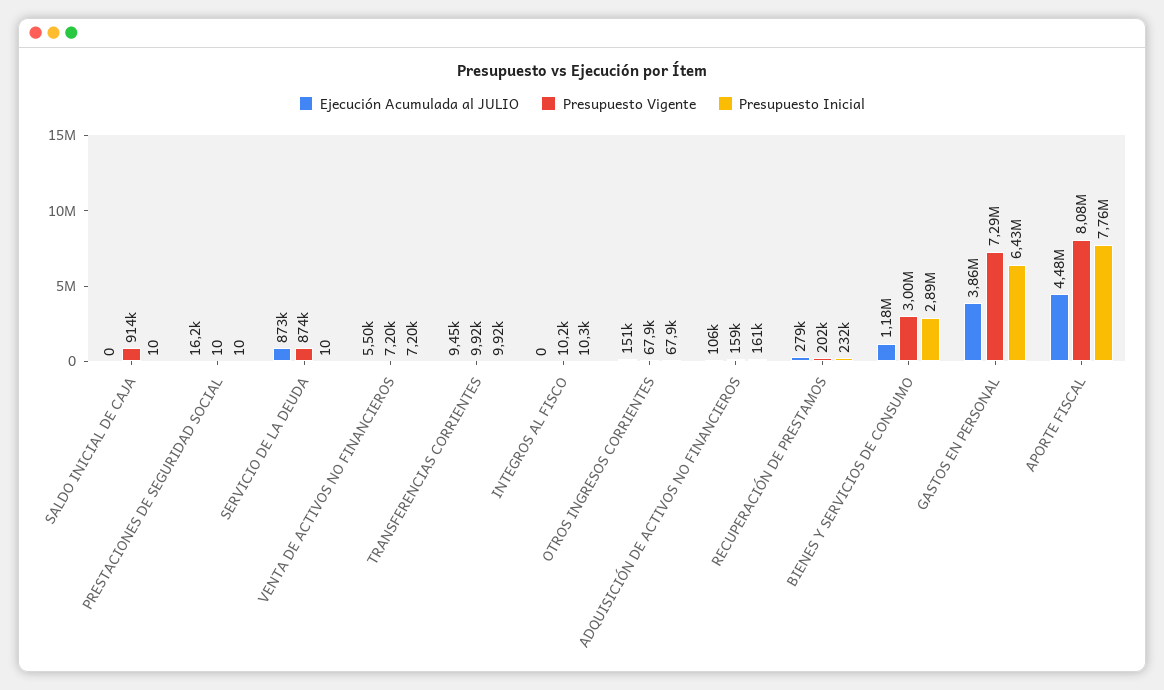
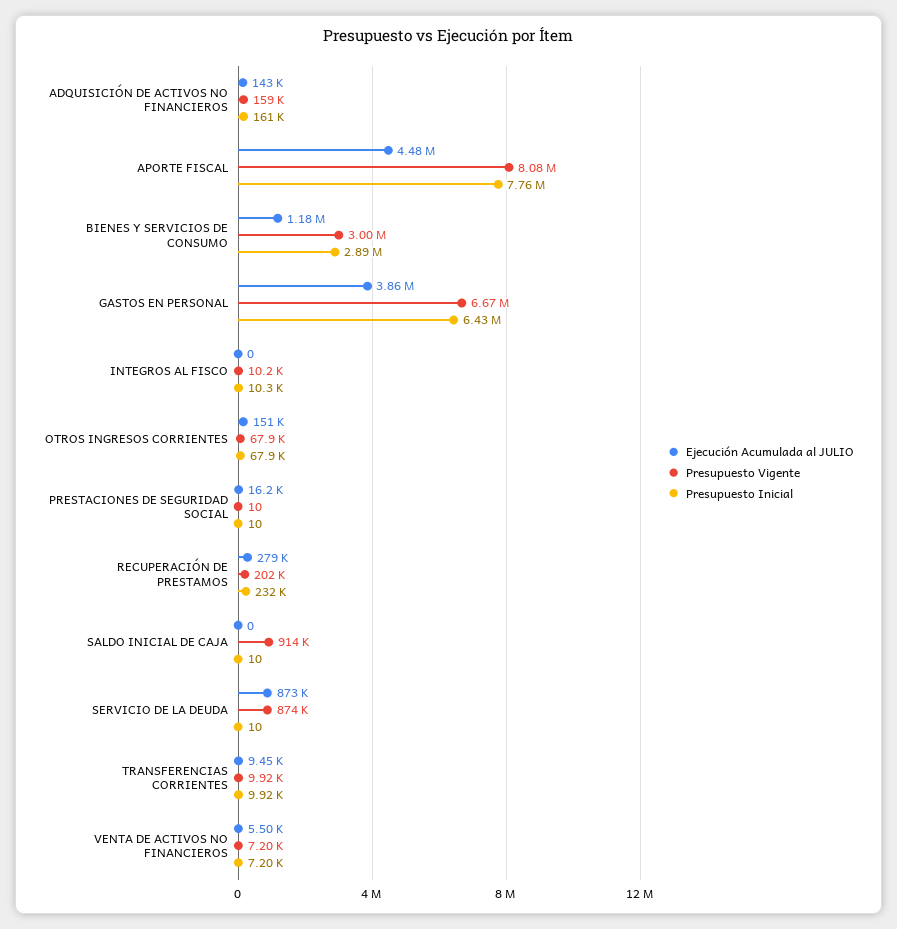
Ejecución Acumulada al JULIO, ADQUISICIÓN DE ACTIVOS NO FINANCIEROS: 106000 -> 143000
Presupuesto Vigente, GASTOS EN PERSONAL: 7290000 -> 6670000

